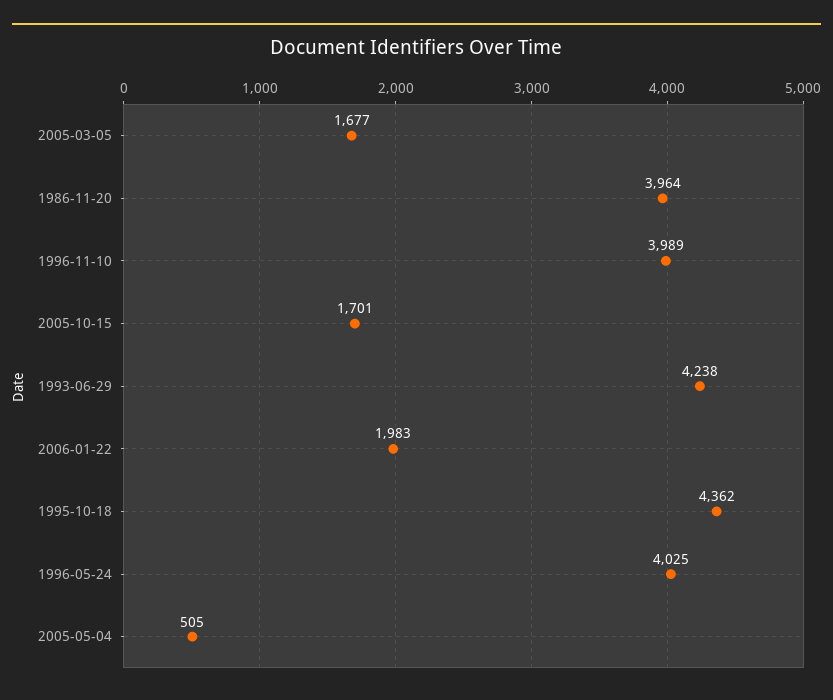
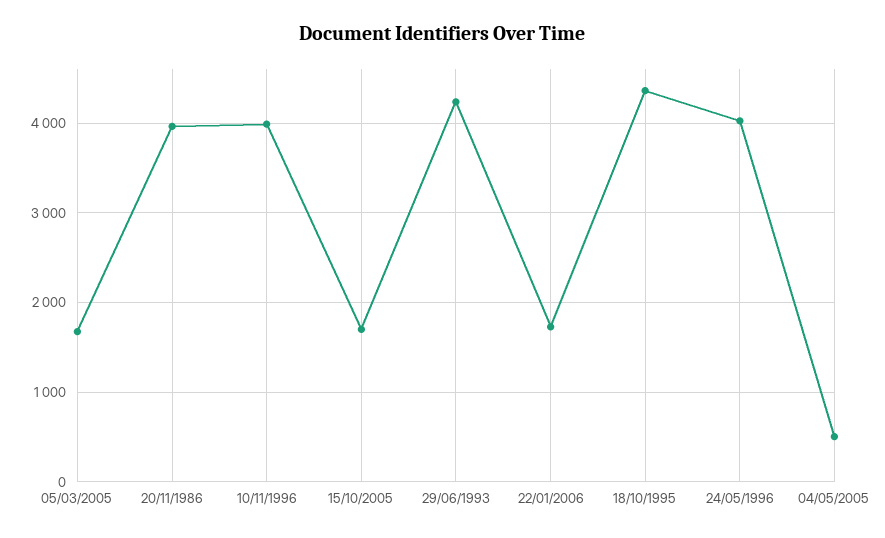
2006-01-22: 1983 -> 1700

